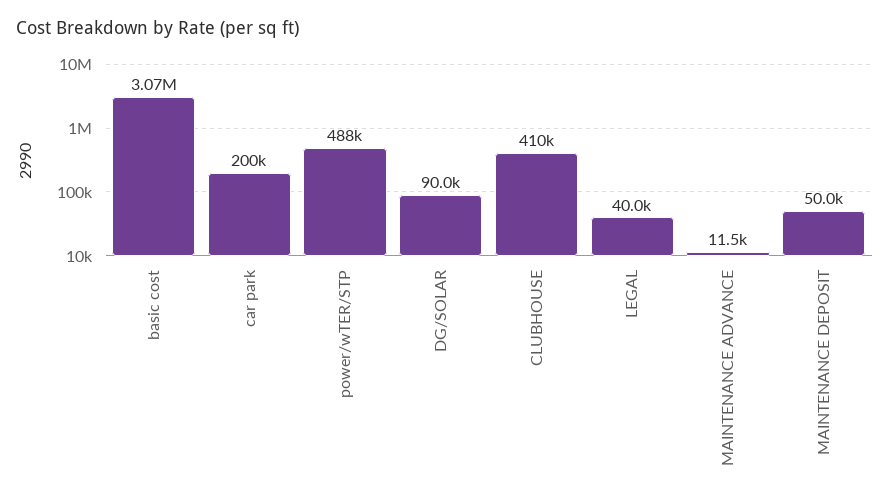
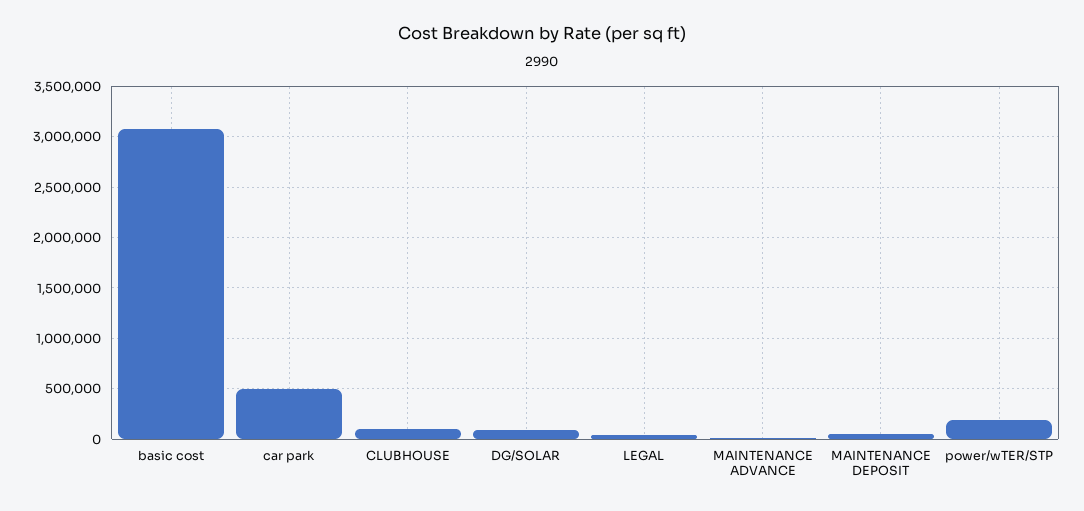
car park: 200000 -> 500000
power/wTER/STP: 488000 -> 200000
CLUBHOUSE: 410000 -> 100000

